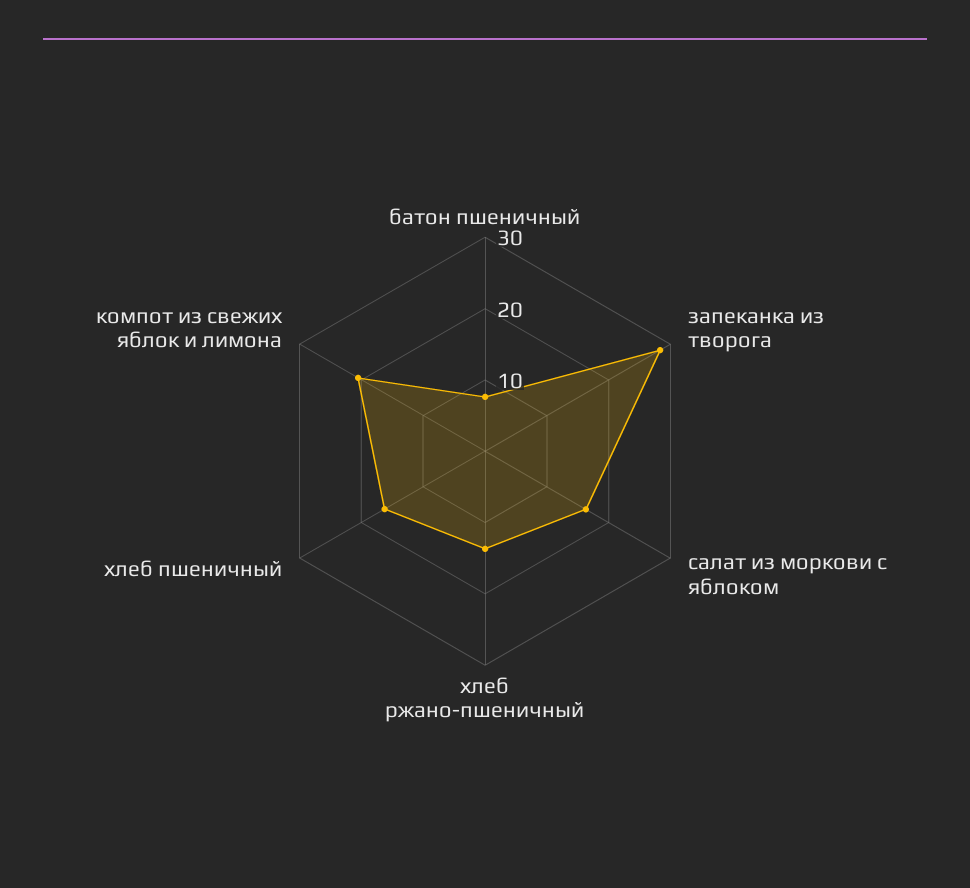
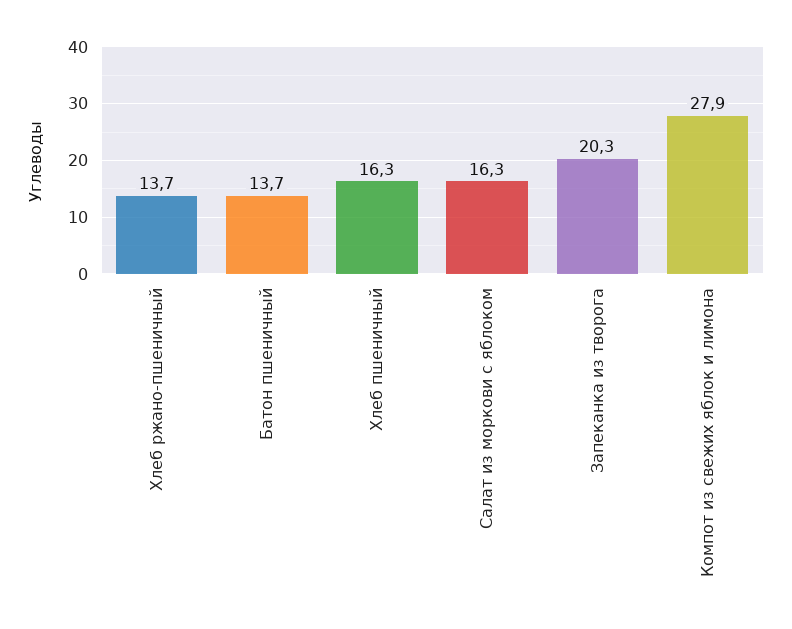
батон пшеничный: 8 -> 13.7
запеканка из творога: 28 -> 20.3
компот из свежих яблок и лимона: 20 -> 27.9

